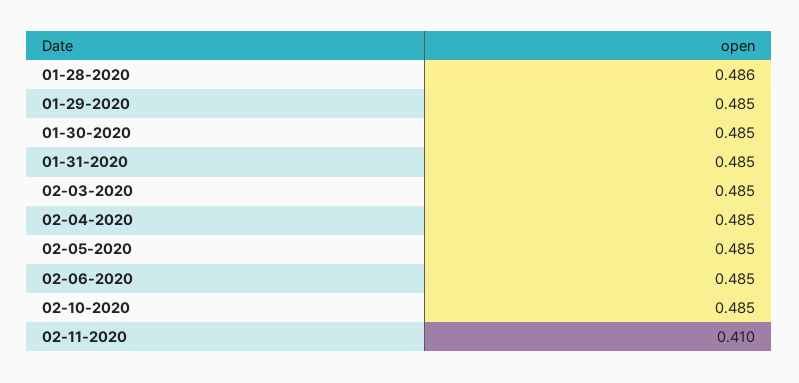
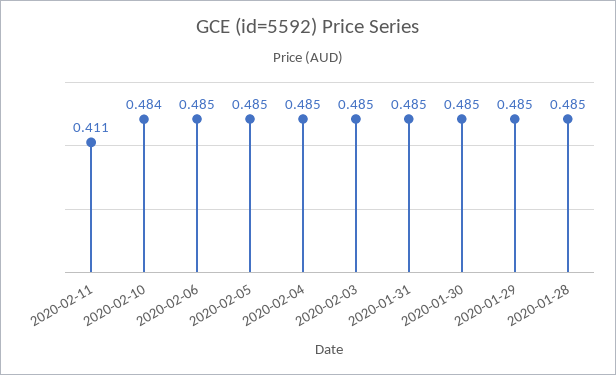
01-28-2020: 0.486 -> 0.485
02-10-2020: 0.485 -> 0.484
02-11-2020: 0.41 -> 0.411

